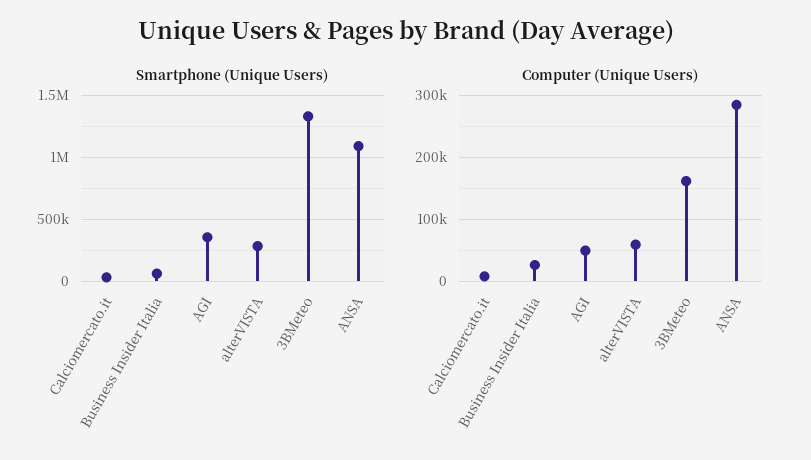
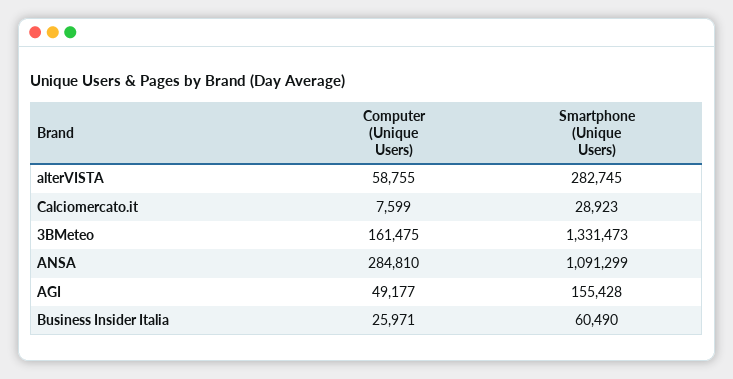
Smartphone (Unique Users), AGI: 350000 -> 155428

